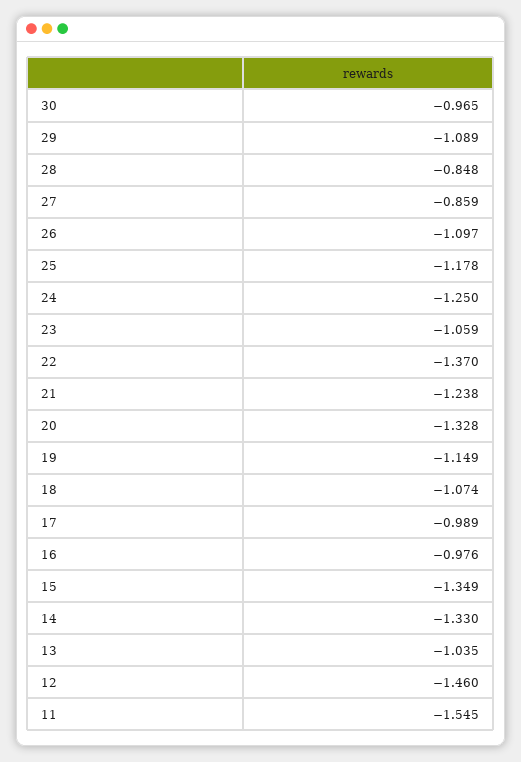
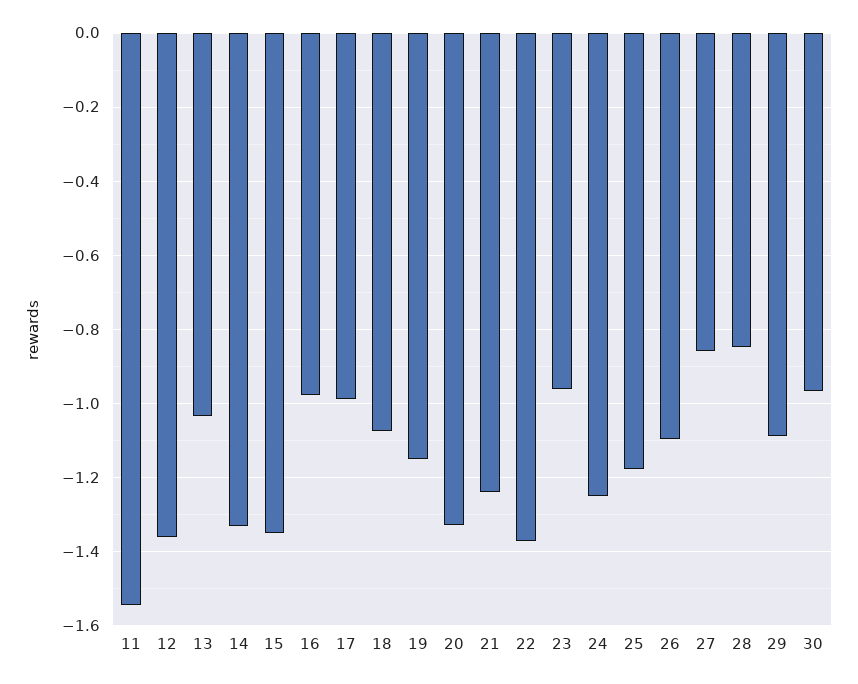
23: -1.059 -> -0.96
12: -1.46 -> -1.36

